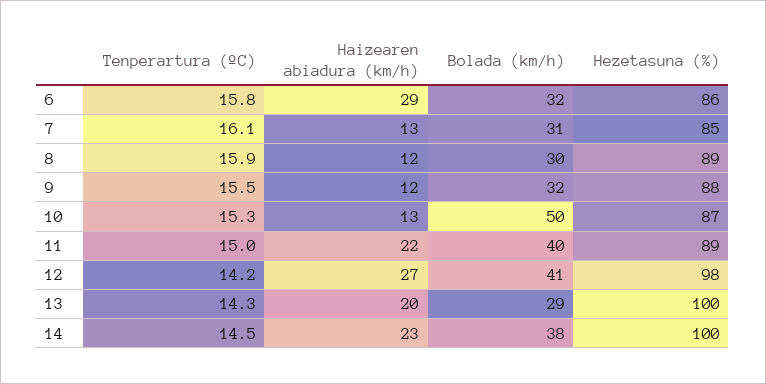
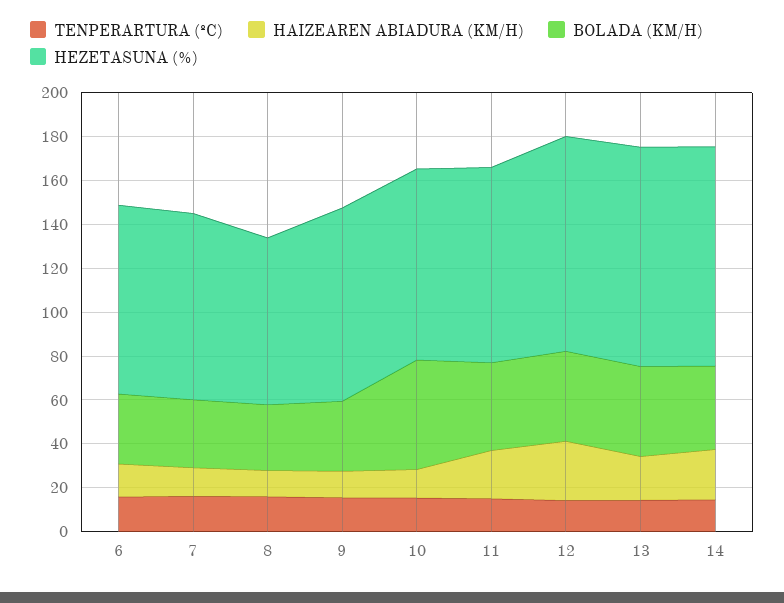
Haizearen abiadura (km/h), 6: 29 -> 15
Hezetasuna (%), 8: 89 -> 75
Bolada (km/h), 13: 29 -> 40

